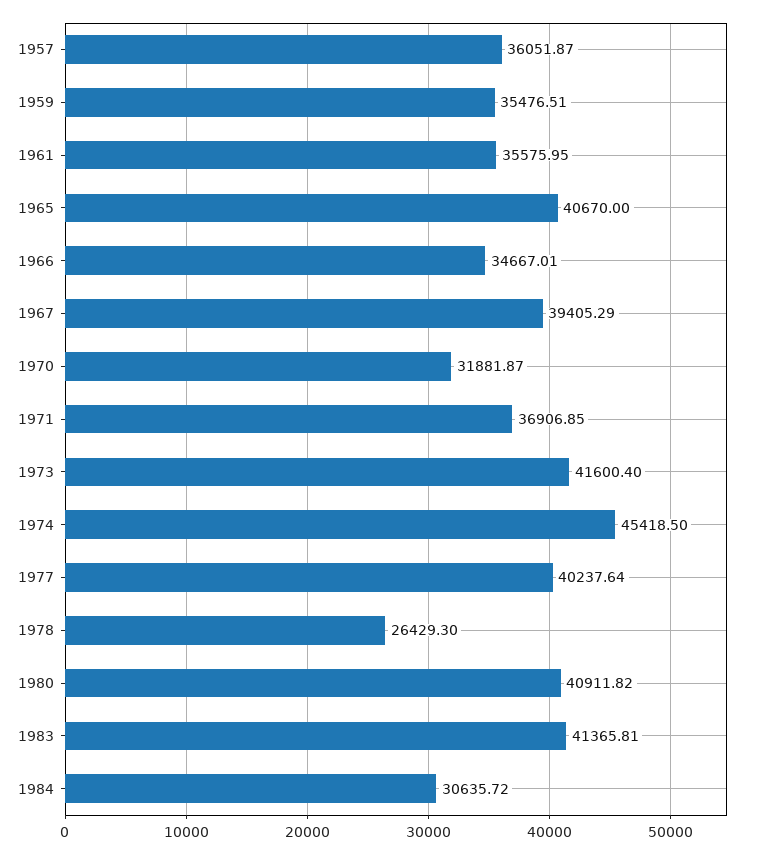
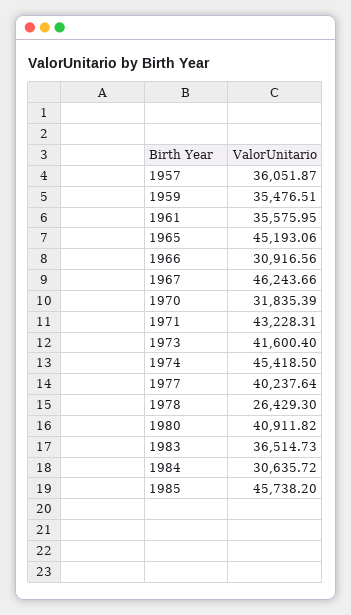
1965: 40670 -> 45193.06
1966: 34667.01 -> 30916.56
1967: 39405.29 -> 46243.66
1970: 31881.87 -> 31835.39
1971: 36906.85 -> 43228.31
1983: 41365.81 -> 36514.73
1985: none -> 45738.2

